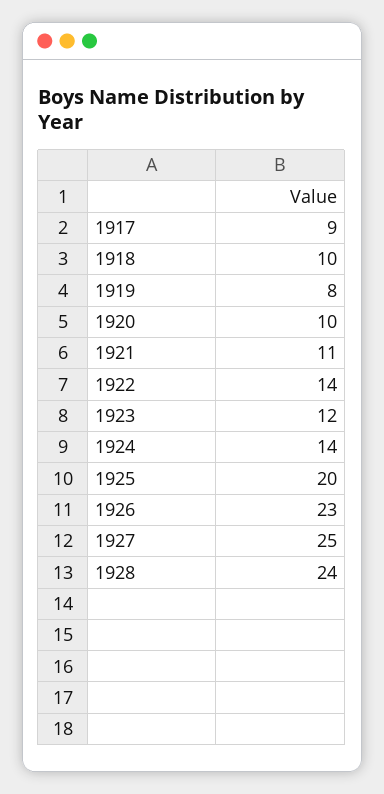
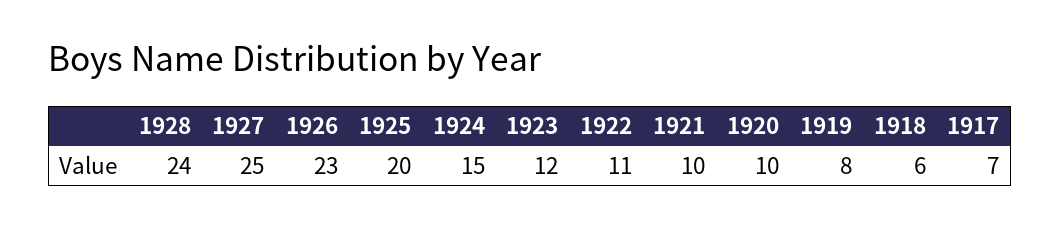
1917: 9 -> 7
1918: 10 -> 6
1921: 11 -> 10
1922: 14 -> 11
1924: 14 -> 15

